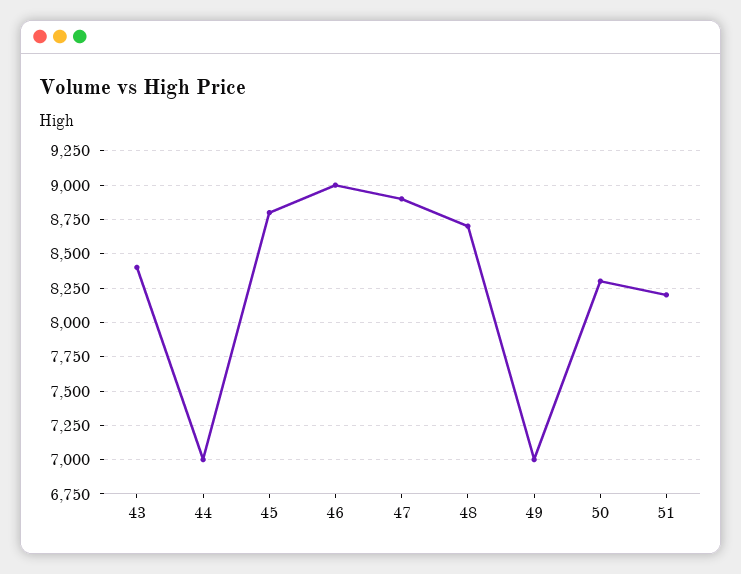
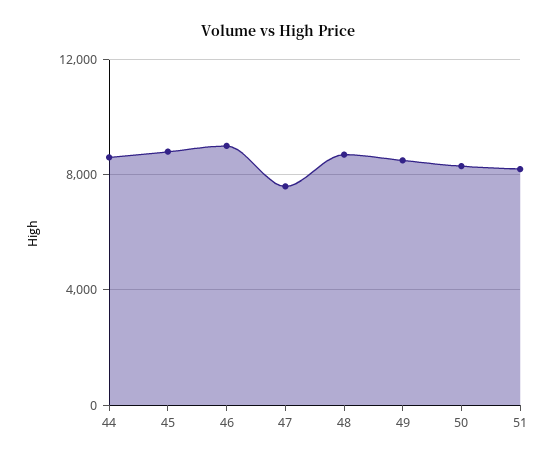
43: 8400 -> none
44: 7000 -> 8500
47: 8900 -> 7500
49: 7000 -> 8500

